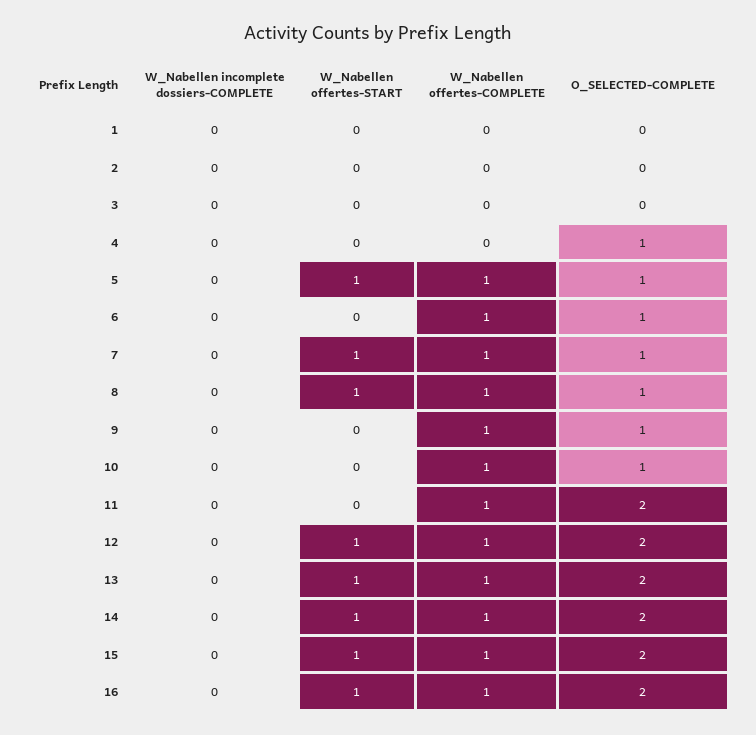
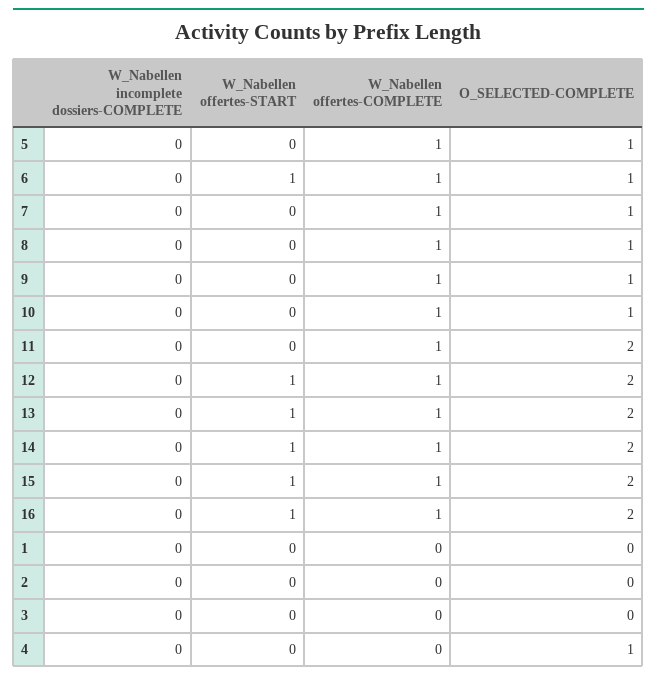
W_Nabellen offertes-START, 5: 1 -> 0
W_Nabellen offertes-START, 6: 0 -> 1
W_Nabellen offertes-START, 7: 1 -> 0
W_Nabellen offertes-START, 8: 1 -> 0

